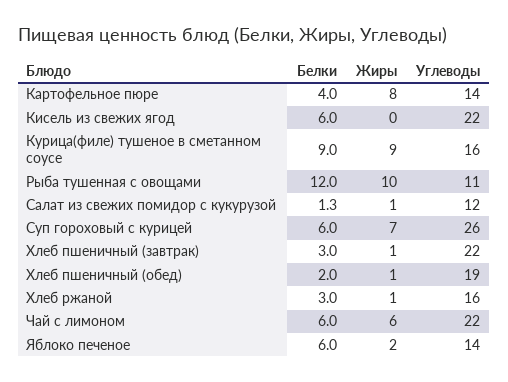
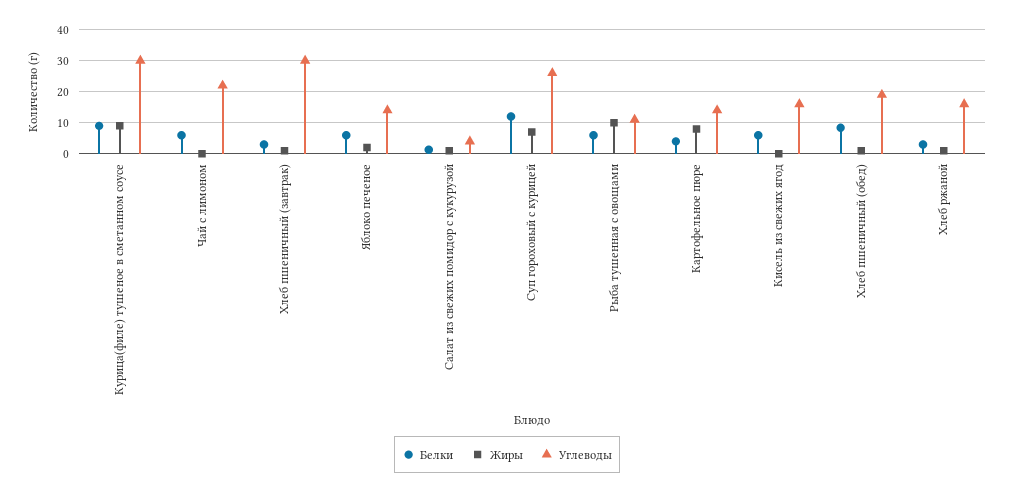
Углеводы, Кисель из свежих ягод: 22 -> 16
Углеводы, Курица(филе) тушеное в сметанном соусе: 16 -> 30
Белки, Рыба тушенная с овощами: 12 -> 6
Углеводы, Салат из свежих помидор с кукурузой: 12 -> 4
Белки, Суп гороховый с курицей: 6 -> 12
Углеводы, Хлеб пшеничный (завтрак): 22 -> 30
Белки, Хлеб пшеничный (обед): 2 -> 8
Жиры, Чай с лимоном: 6 -> 0

